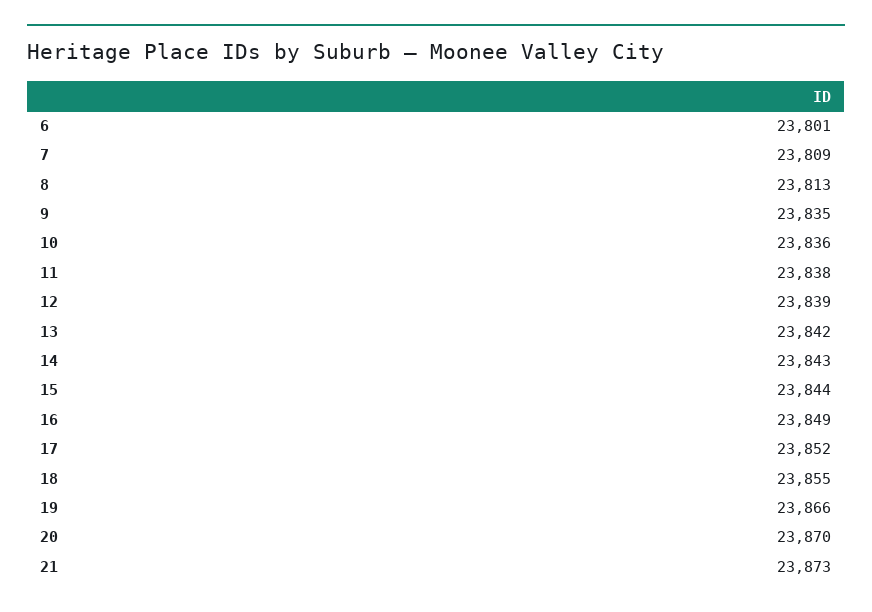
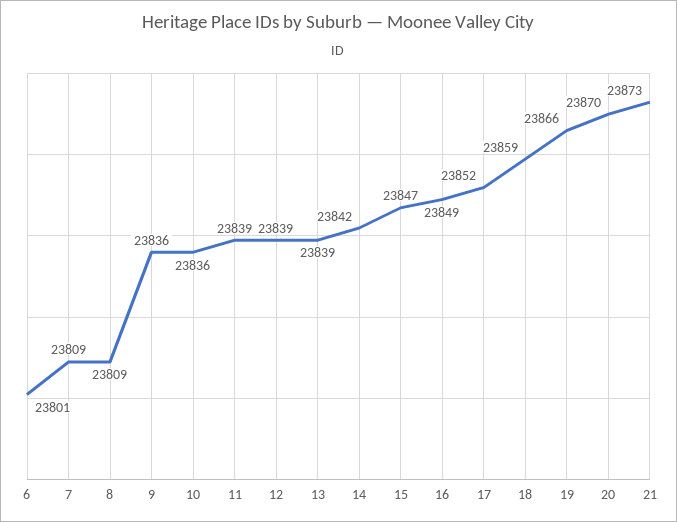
8: 23813 -> 23809
9: 23835 -> 23836
11: 23838 -> 23839
13: 23842 -> 23839
14: 23843 -> 23842
15: 23844 -> 23847
18: 23855 -> 23859

